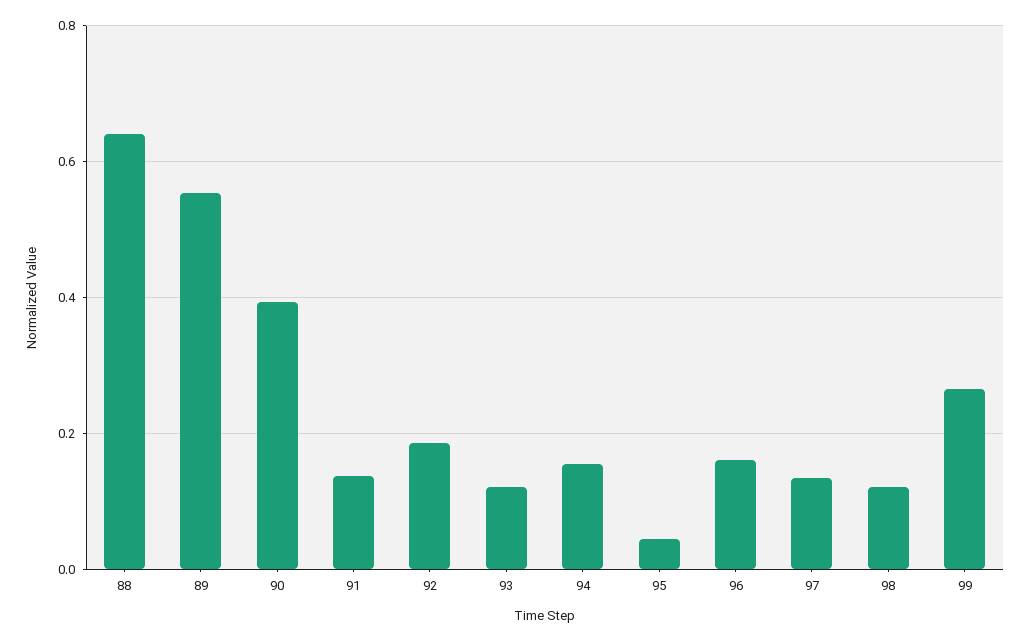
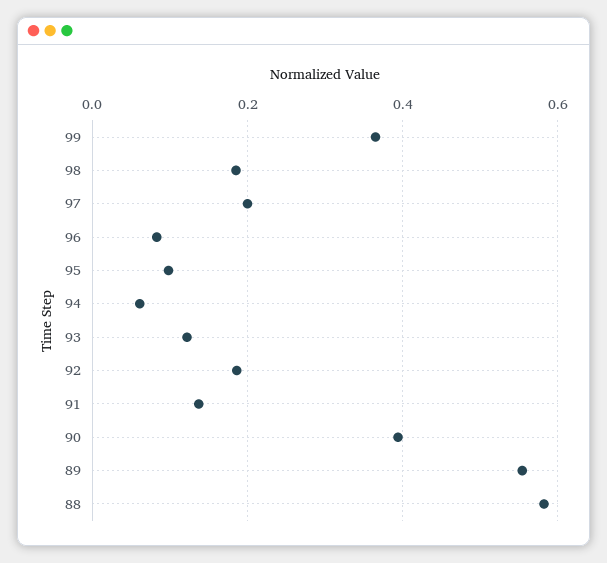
88: 0.64 -> 0.58
94: 0.16 -> 0.06
95: 0.04 -> 0.1
96: 0.16 -> 0.08
97: 0.14 -> 0.2
98: 0.12 -> 0.18
99: 0.26 -> 0.36

